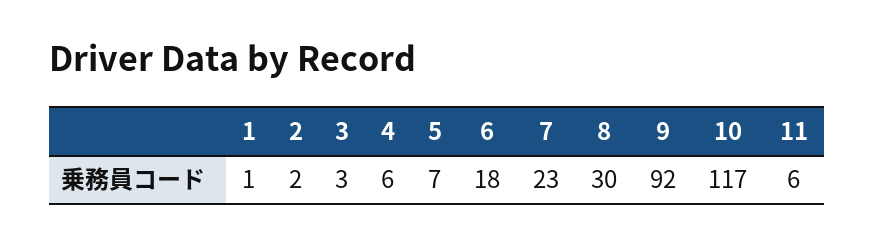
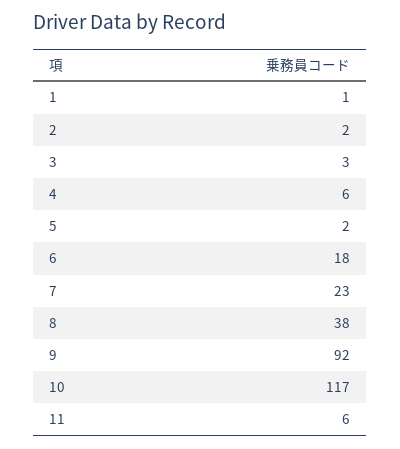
5: 7 -> 2
8: 30 -> 38

